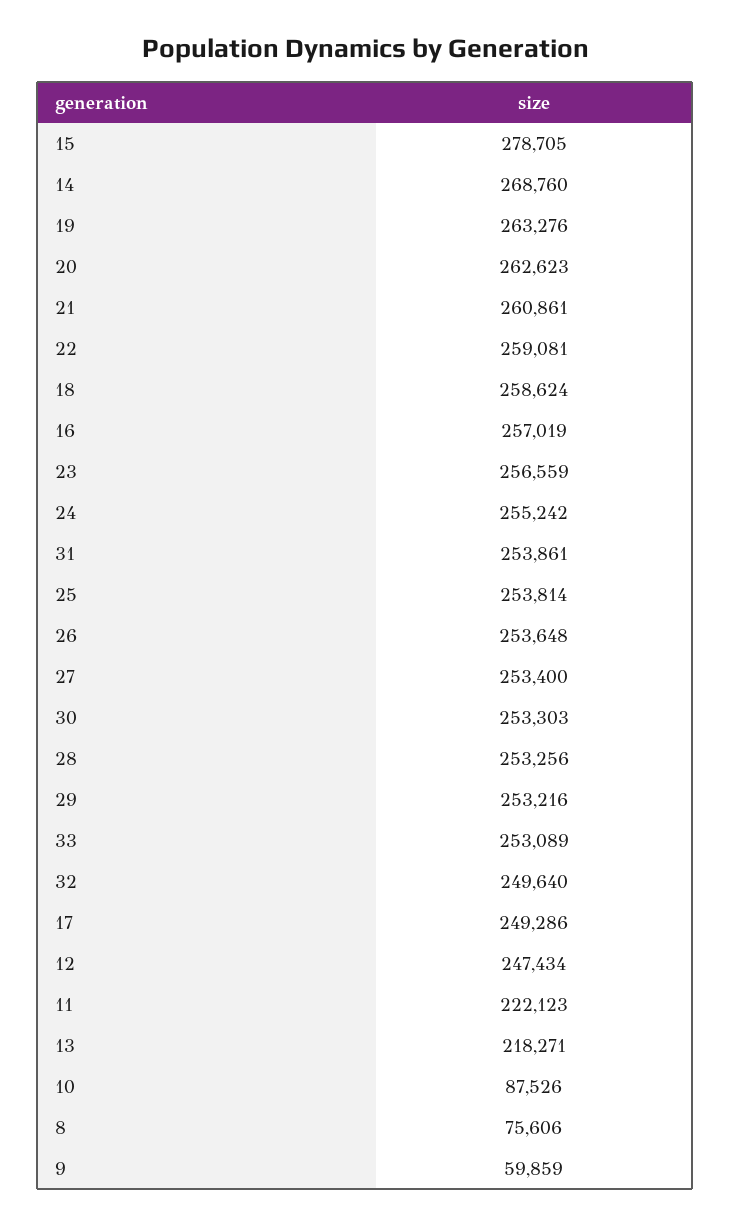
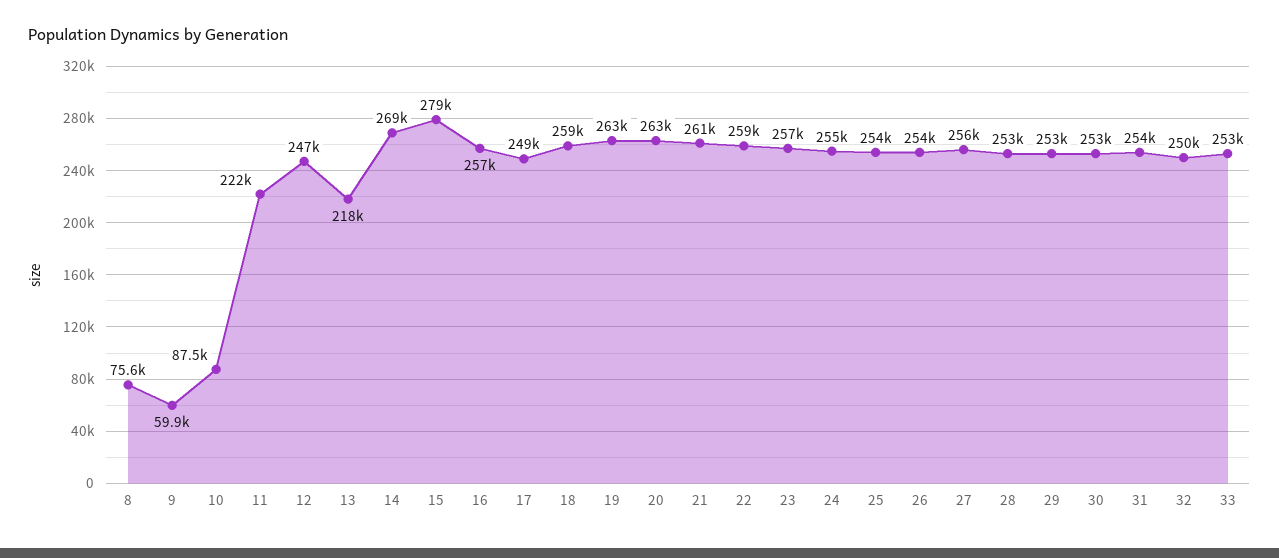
27: 253400 -> 256000

